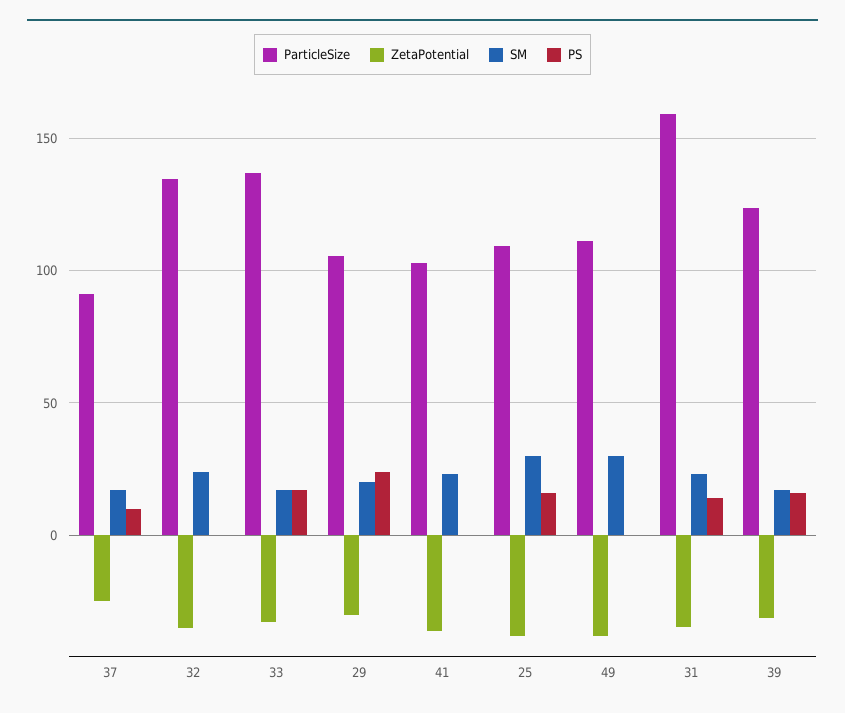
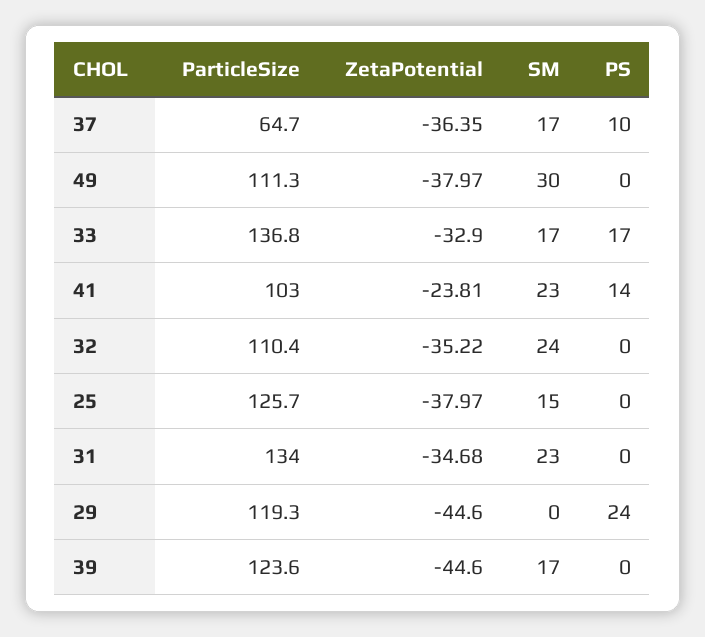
ParticleSize, 37: 90 -> 64.7
ZetaPotential, 37: -25 -> -36.35
ParticleSize, 32: 135 -> 110.4
ParticleSize, 29: 105 -> 119.3
ZetaPotential, 29: -30 -> -44.6
SM, 29: 20 -> 0
ZetaPotential, 41: -35 -> -23.81
PS, 41: 0 -> 14
ParticleSize, 25: 110 -> 125.7
SM, 25: 30 -> 15
PS, 25: 15 -> 0
ParticleSize, 31: 160 -> 134
PS, 31: 15 -> 0
ZetaPotential, 39: -30 -> -44.6
PS, 39: 15 -> 0

